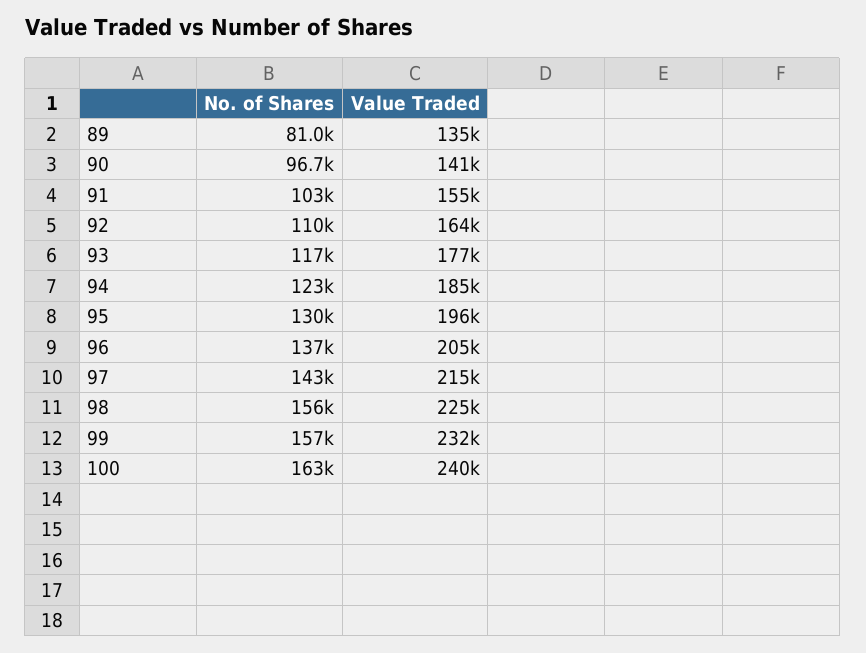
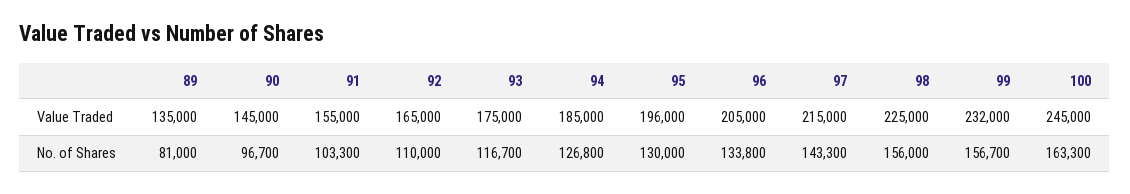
Value Traded, 90: 141000 -> 145000
Value Traded, 92: 164000 -> 165000
Value Traded, 93: 177000 -> 175000
No. of Shares, 94: 123000 -> 126800
No. of Shares, 96: 137000 -> 133800
Value Traded, 100: 240000 -> 245000

